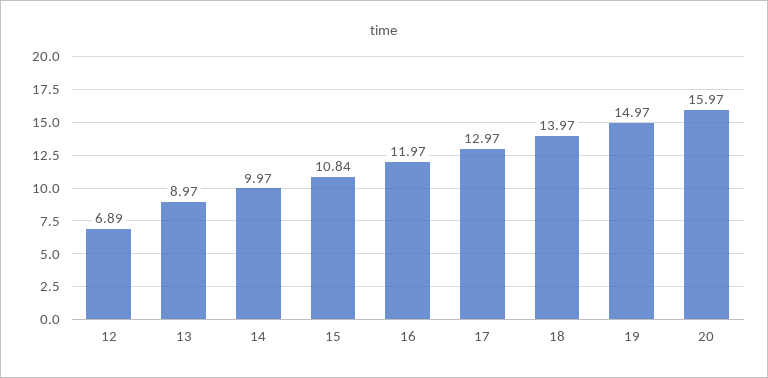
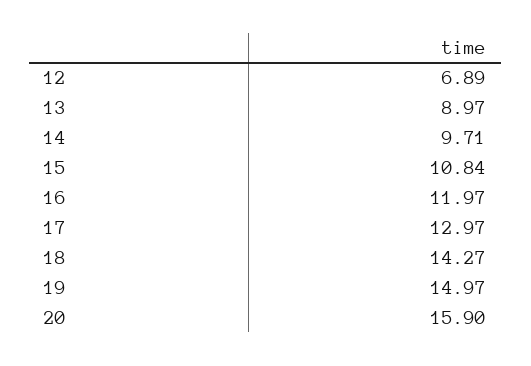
14: 9.97 -> 9.71
18: 13.97 -> 14.27
20: 15.97 -> 15.9

